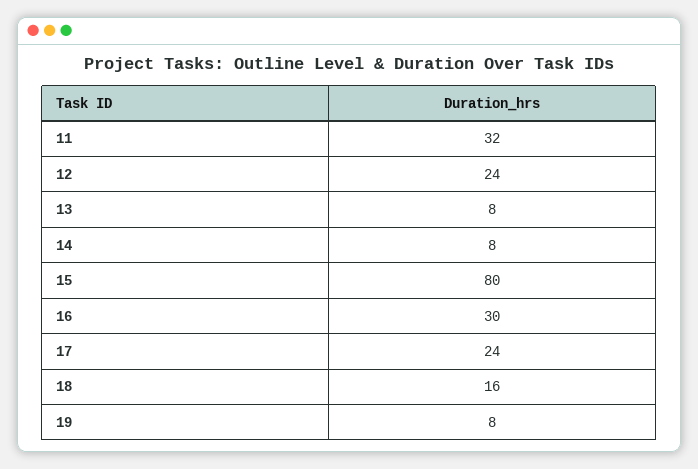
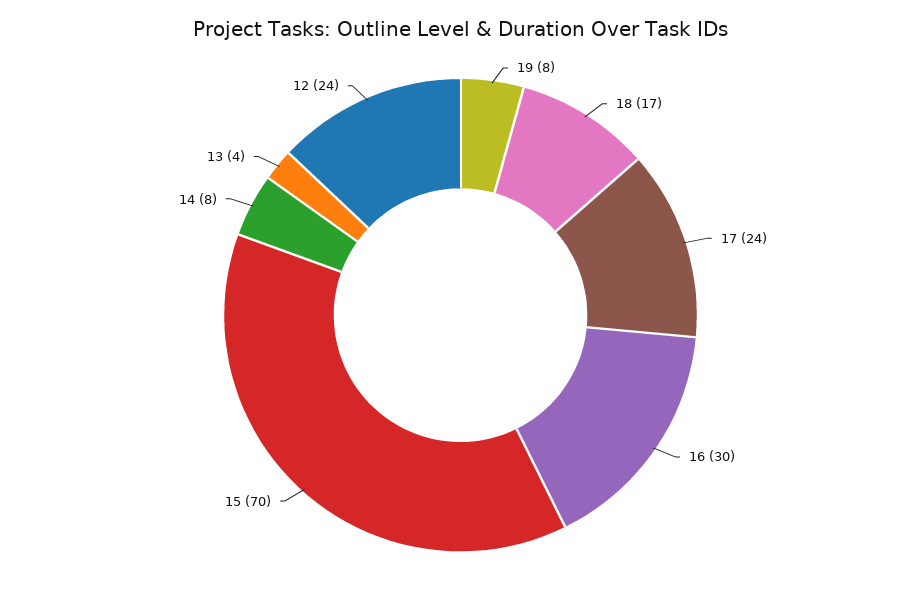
11: 32 -> none
13: 8 -> 4
15: 80 -> 70
18: 16 -> 17

